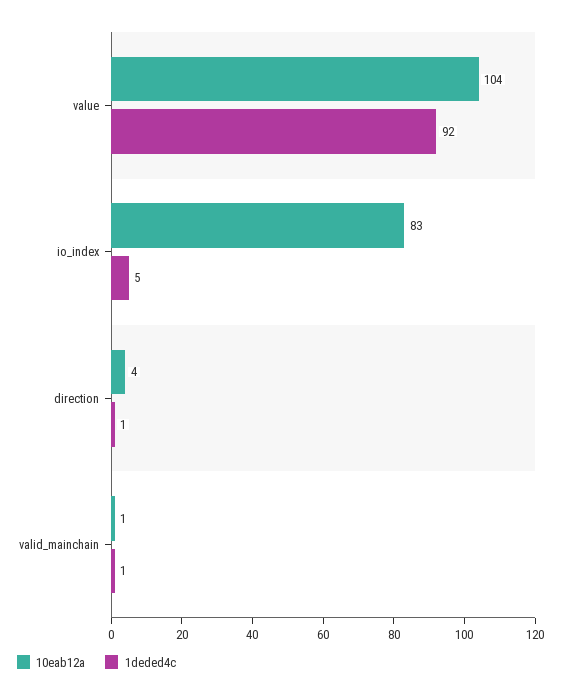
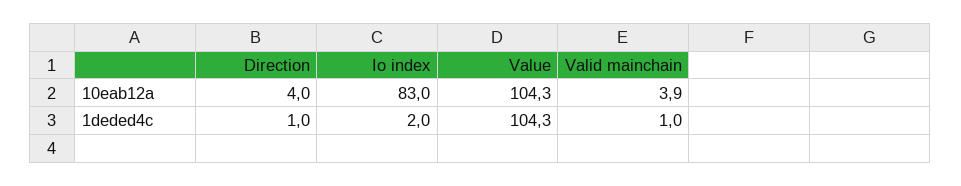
1deded4c, value: 92 -> 104.3
1deded4c, io_index: 5 -> 2
10eab12a, valid_mainchain: 1 -> 3.9

